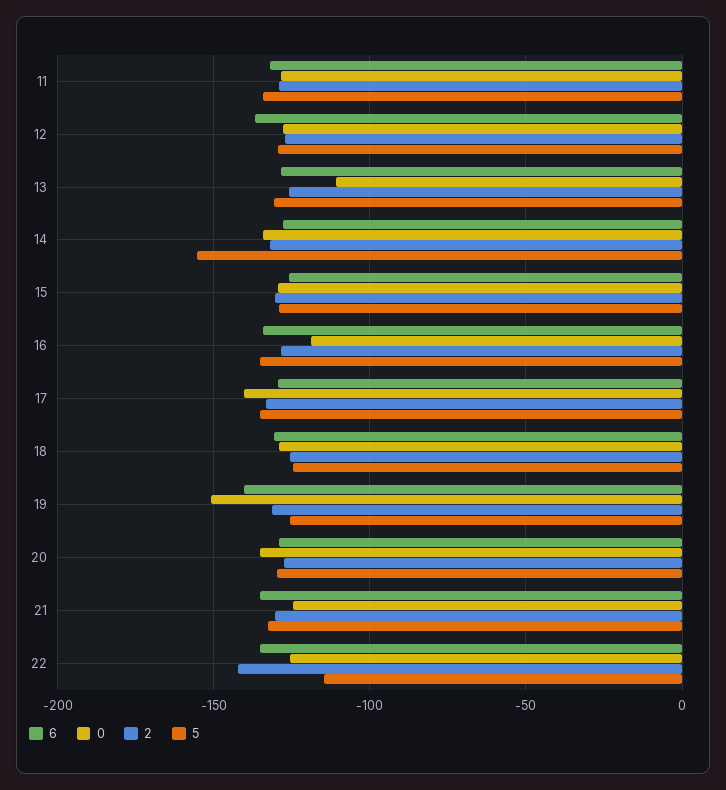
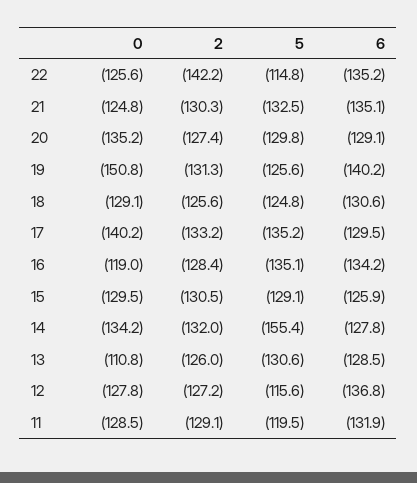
5, 11: -135 -> -119.5
5, 12: -130 -> -115.6

